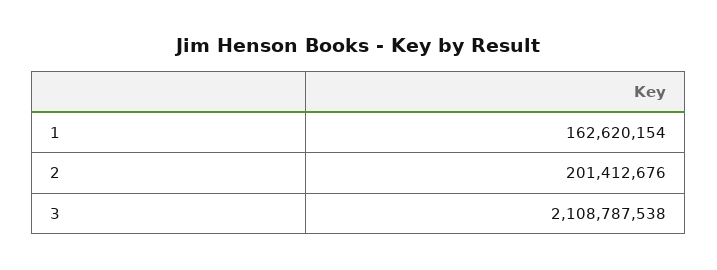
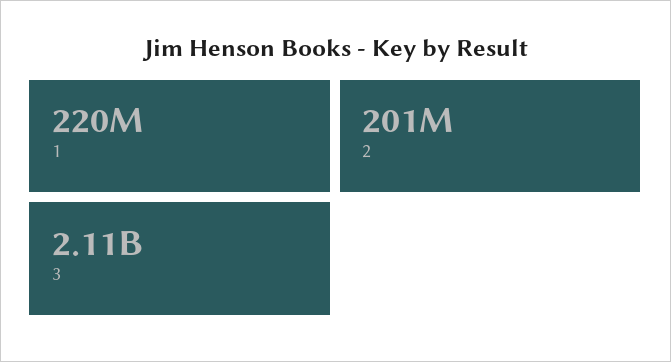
1: 162620154 -> 220000000

